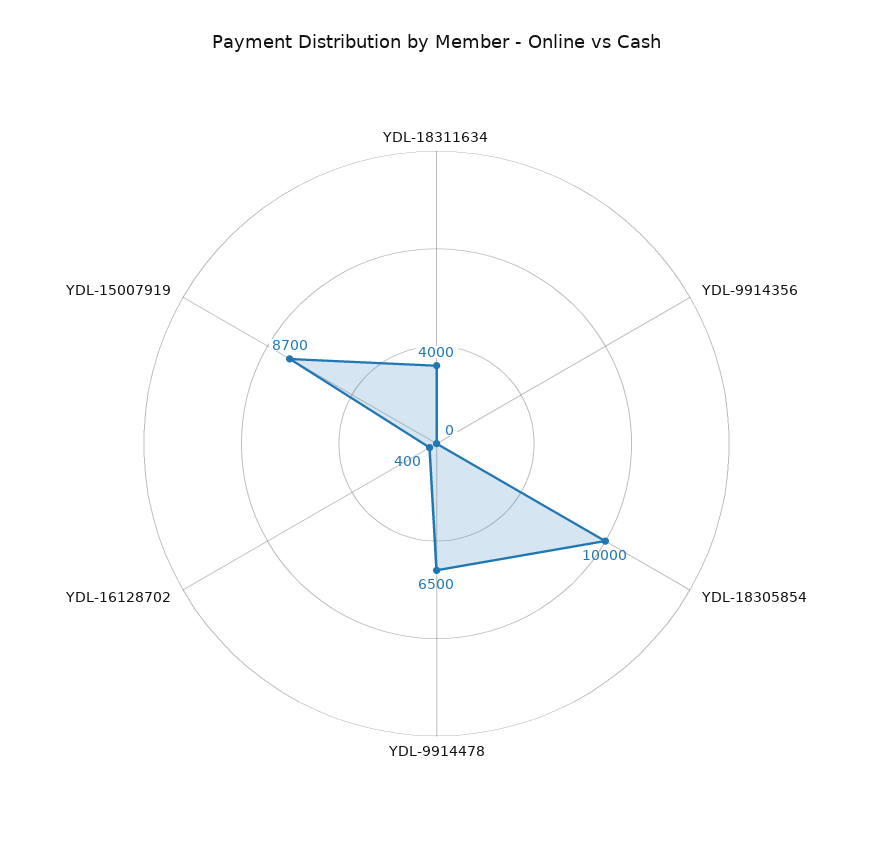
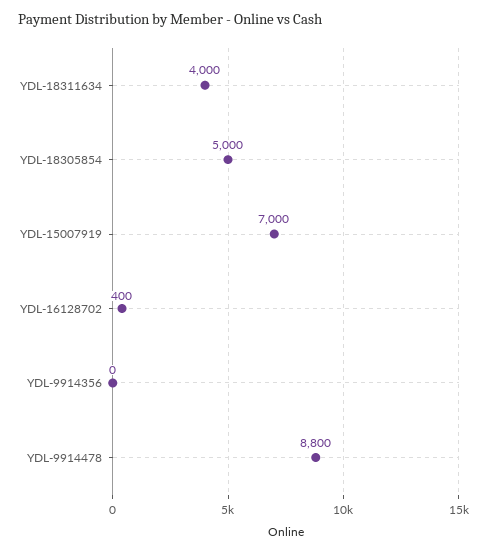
YDL-18305854: 10000 -> 5000
YDL-9914478: 6500 -> 8800
YDL-15007919: 8700 -> 7000

